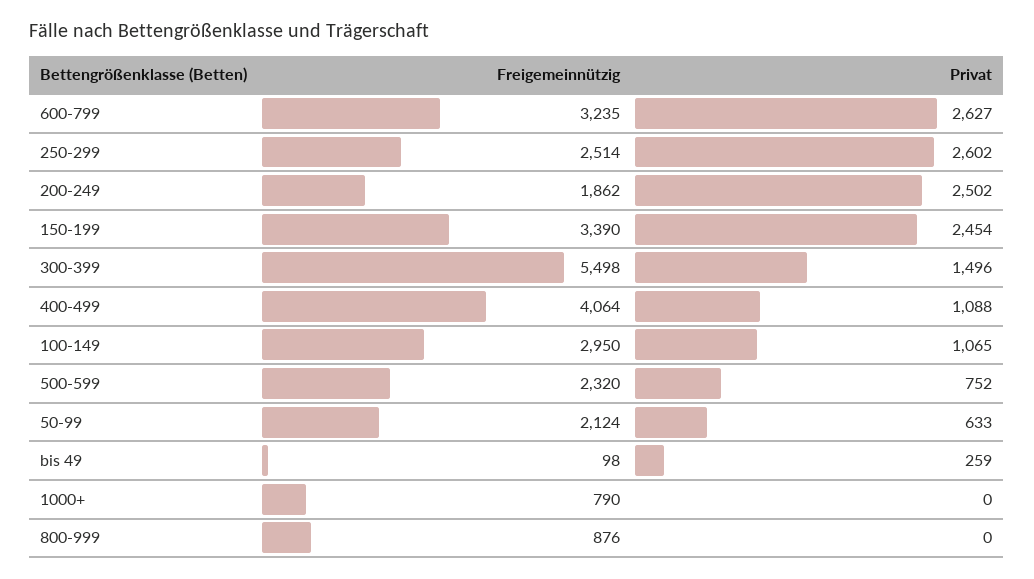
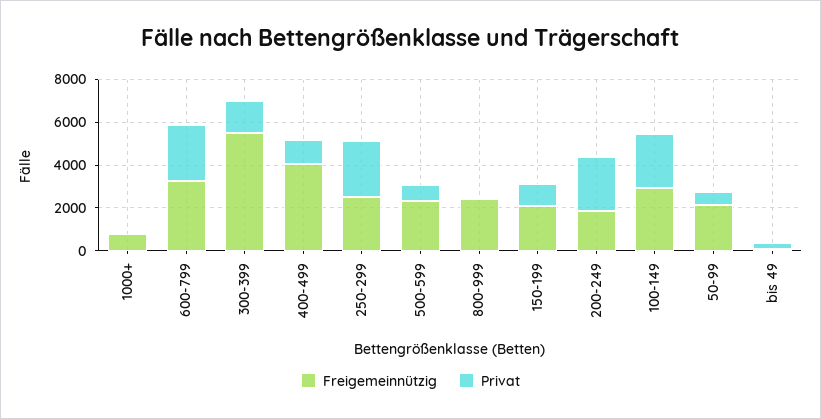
Freigemeinnützig, 150-199: 3390 -> 2000
Privat, 150-199: 2454 -> 1000
Privat, 100-149: 1065 -> 2500
Freigemeinnützig, 800-999: 876 -> 2500

